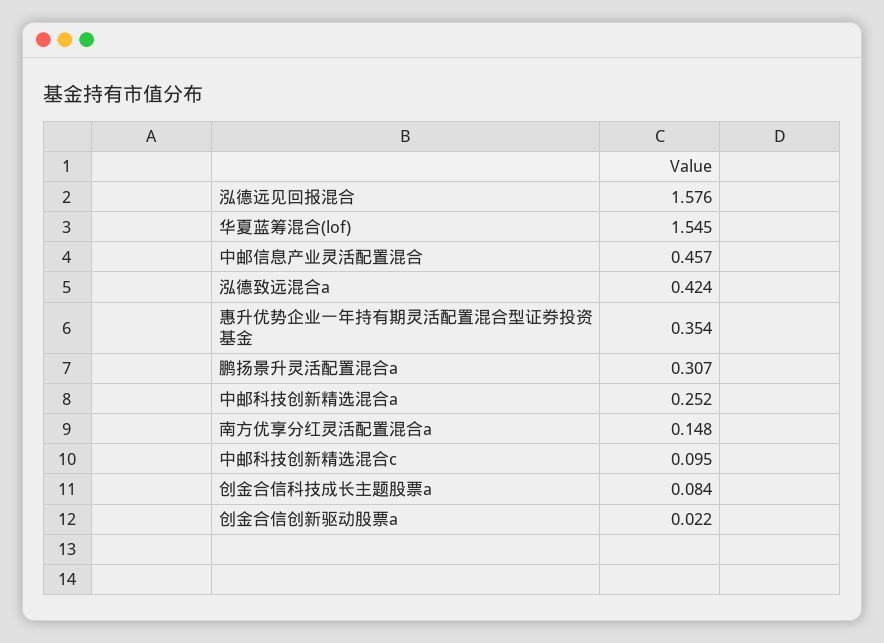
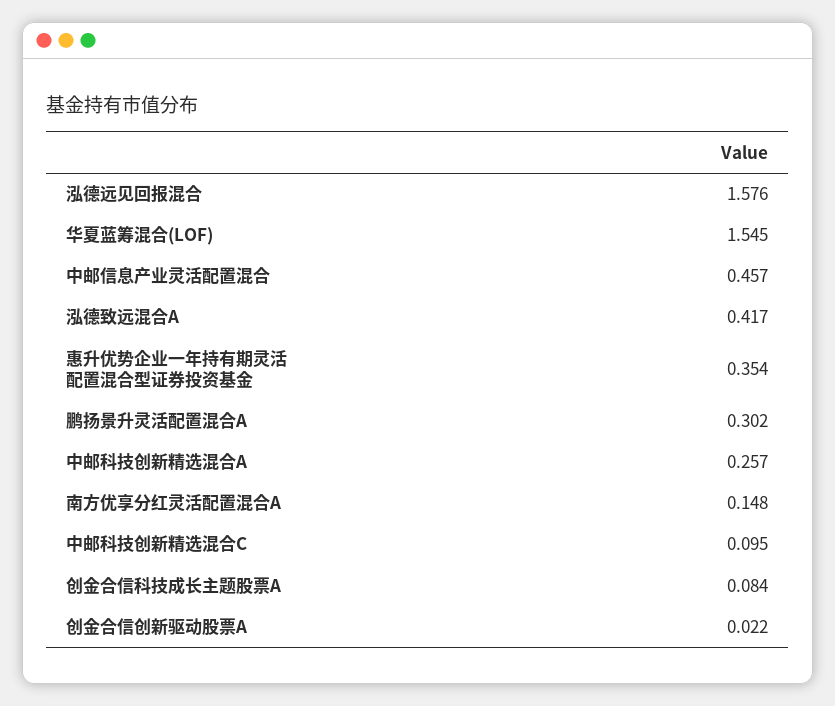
泓德致远混合a: 0.424 -> 0.417
鹏扬景升灵活配置混合a: 0.307 -> 0.302
中邮科技创新精选混合a: 0.252 -> 0.257

